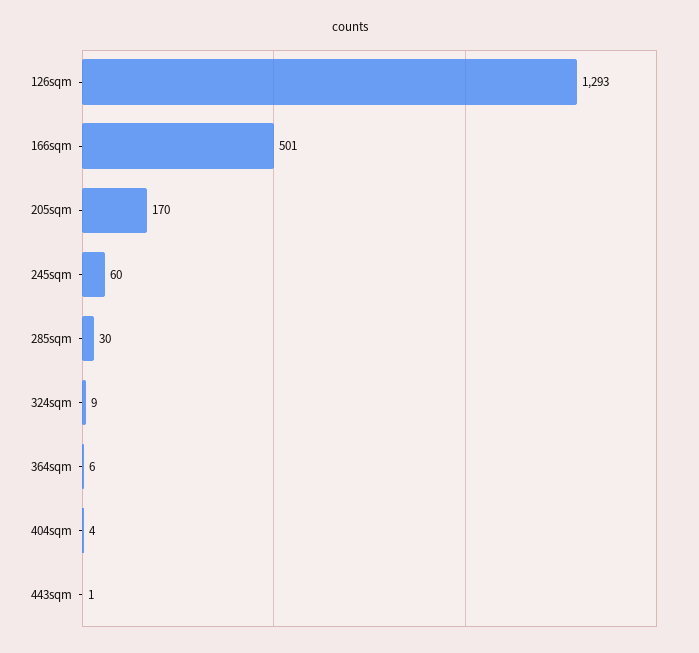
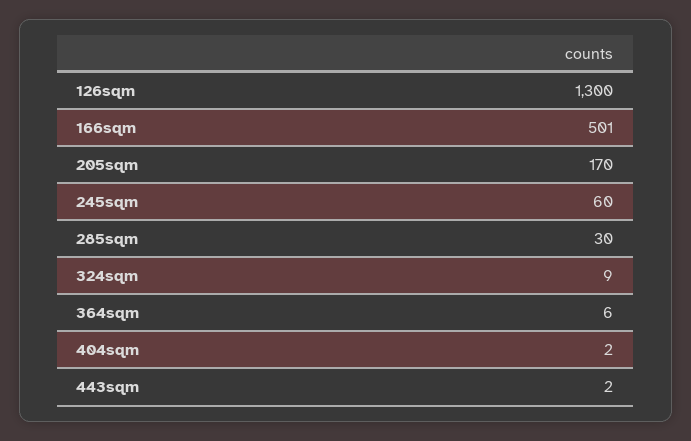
126sqm: 1293 -> 1300
404sqm: 4 -> 2
443sqm: 1 -> 2

